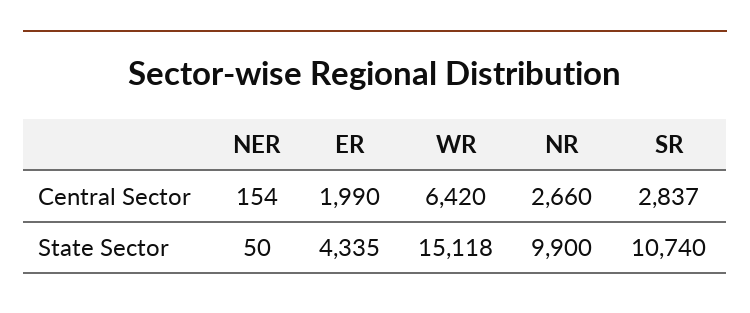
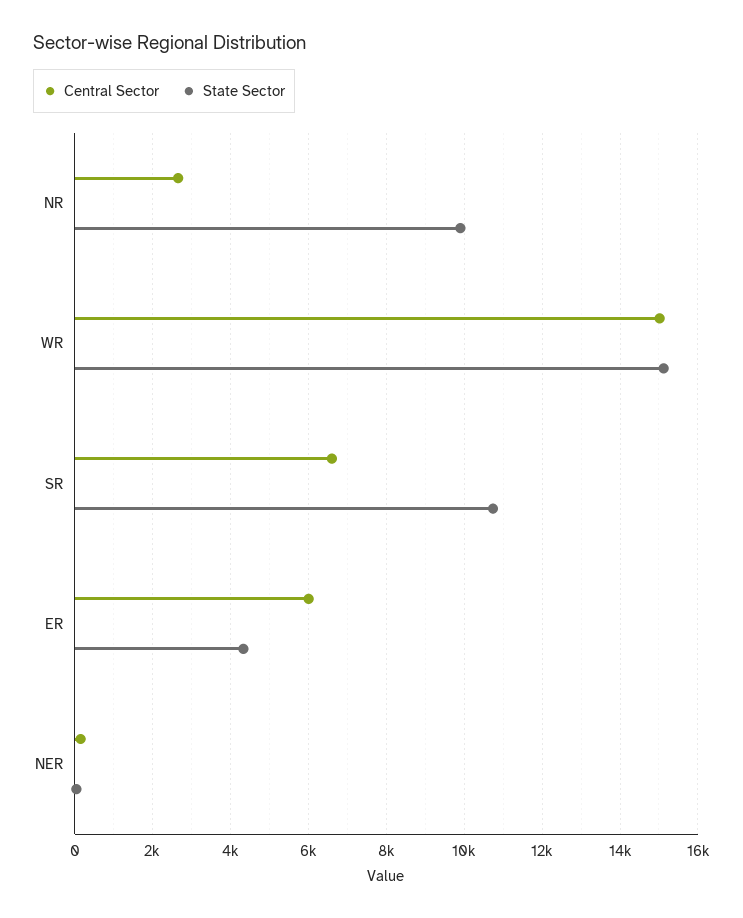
Central Sector, ER: 1990 -> 6000
Central Sector, WR: 6420 -> 15000
Central Sector, SR: 2837 -> 6600

